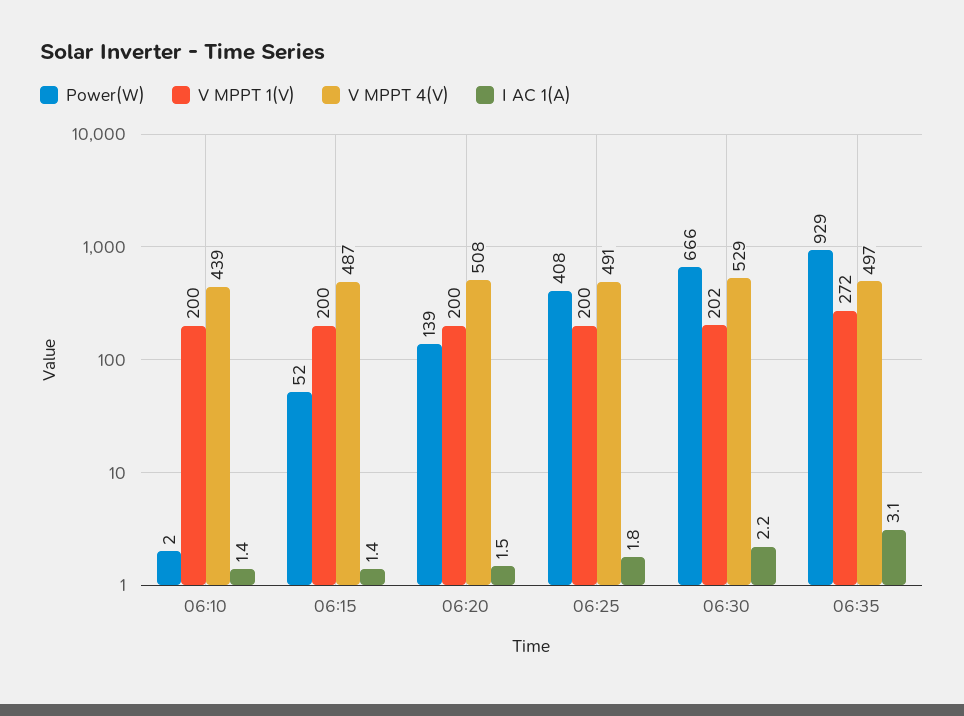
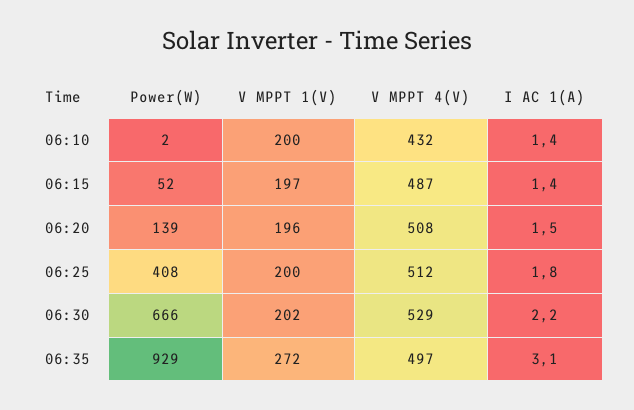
V MPPT 4(V), 06:10: 439 -> 432
V MPPT 1(V), 06:15: 200 -> 197
V MPPT 1(V), 06:20: 200 -> 196
V MPPT 4(V), 06:25: 491 -> 512

